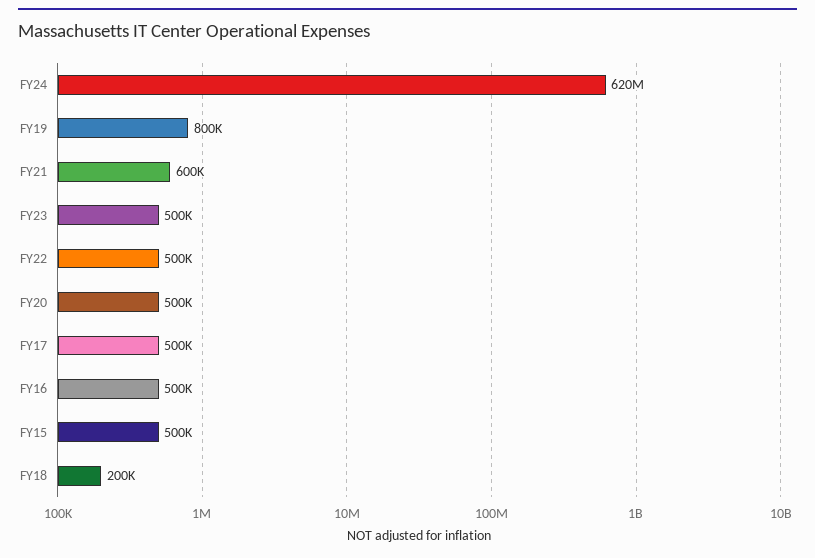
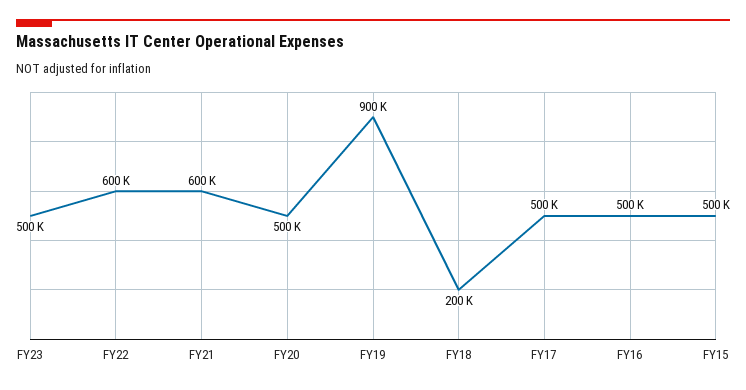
FY24: 620000000 -> none
FY19: 800000 -> 900000
FY22: 500000 -> 600000

